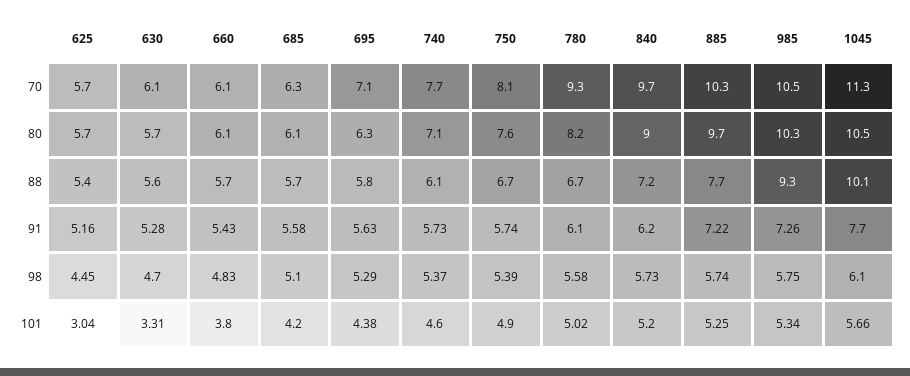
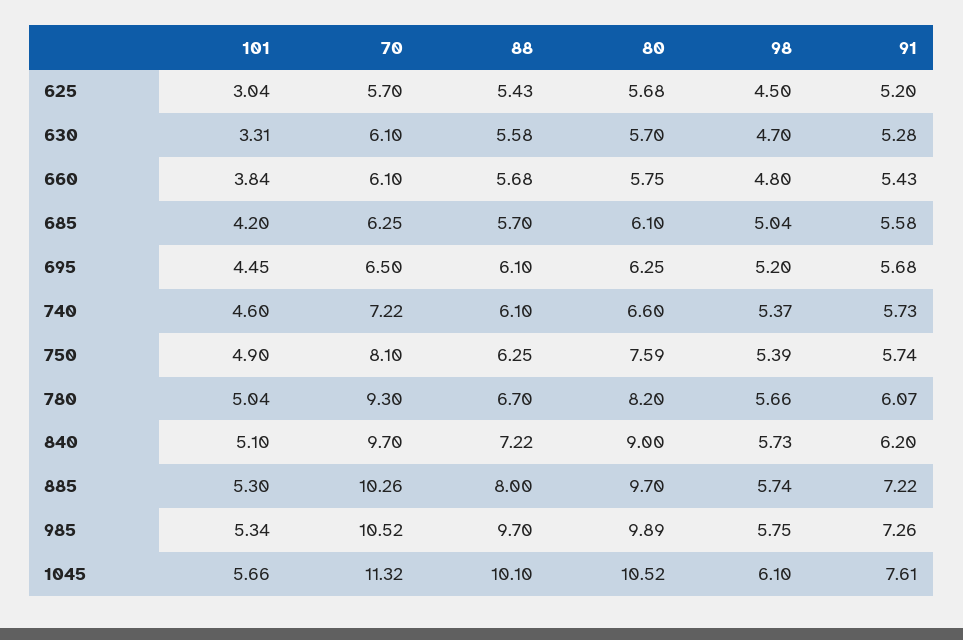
695, 70: 7.1 -> 6.5
740, 70: 7.7 -> 7.22
660, 80: 6.1 -> 5.75
740, 80: 7.1 -> 6.6
985, 80: 10.3 -> 9.89
695, 88: 5.8 -> 6.1
750, 88: 6.7 -> 6.25
885, 88: 7.7 -> 8
985, 88: 9.3 -> 9.7
625, 91: 5.16 -> 5.2
695, 91: 5.63 -> 5.68
780, 91: 6.1 -> 6.07
1045, 91: 7.7 -> 7.61
625, 98: 4.45 -> 4.5
660, 98: 4.83 -> 4.8
685, 98: 5.1 -> 5.04
695, 98: 5.29 -> 5.2
780, 98: 5.58 -> 5.66
660, 101: 3.8 -> 3.84
695, 101: 4.38 -> 4.45
780, 101: 5.02 -> 5.04
840, 101: 5.2 -> 5.1
885, 101: 5.25 -> 5.3

